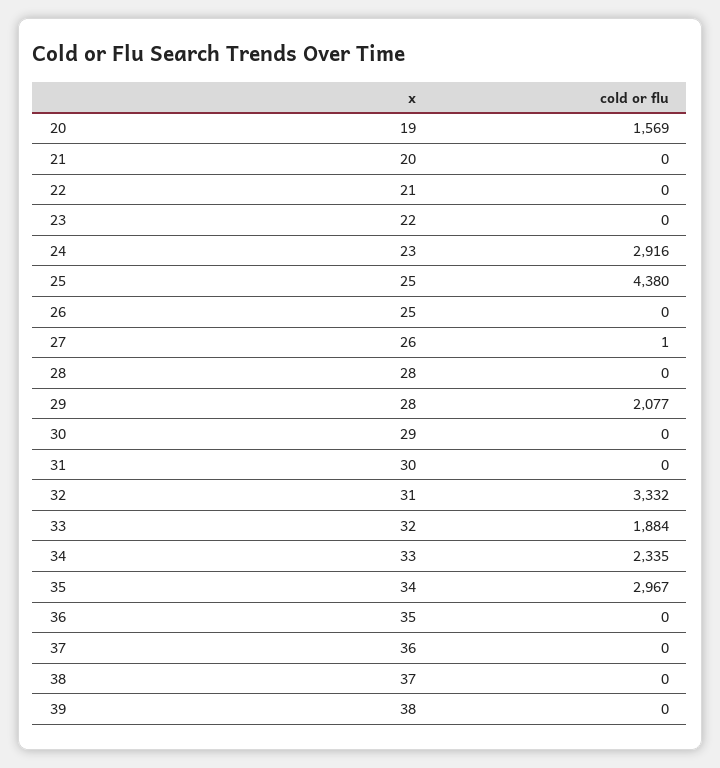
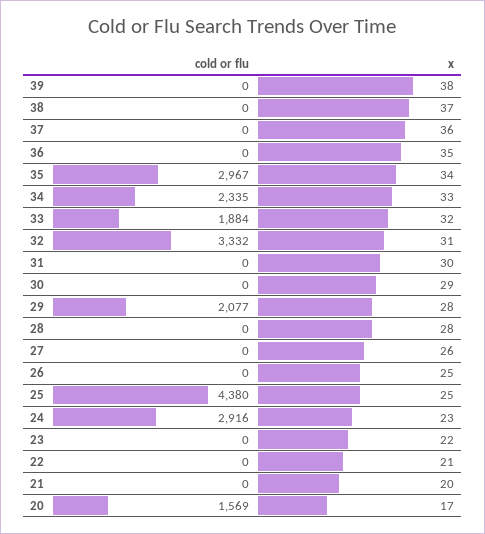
x, 20: 19 -> 17
cold or flu, 27: 1 -> 0

